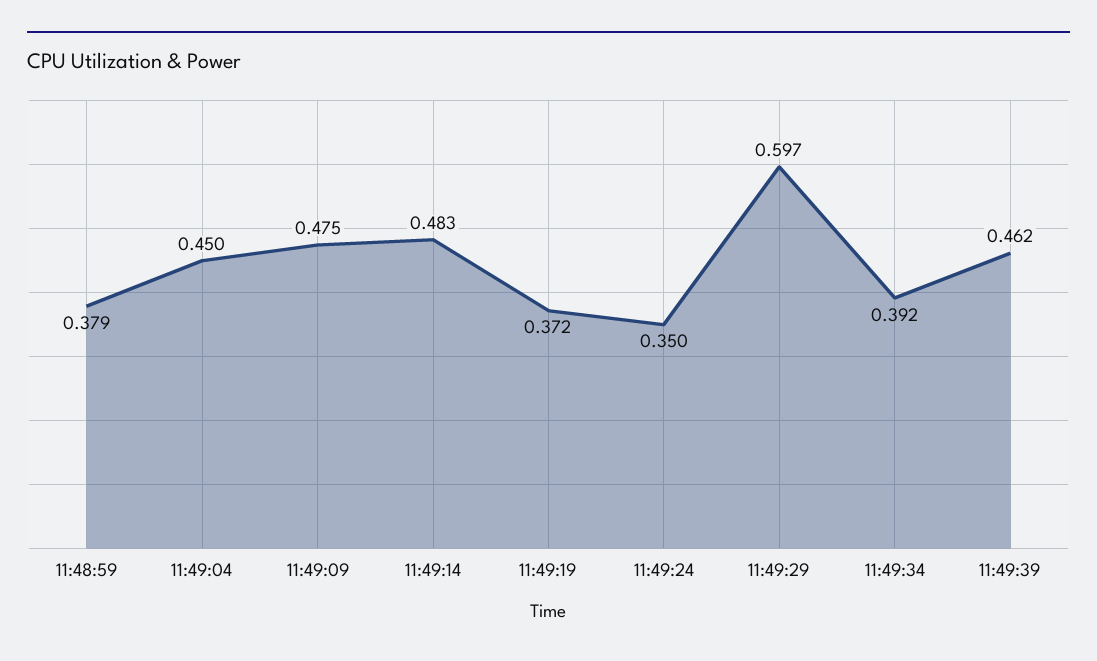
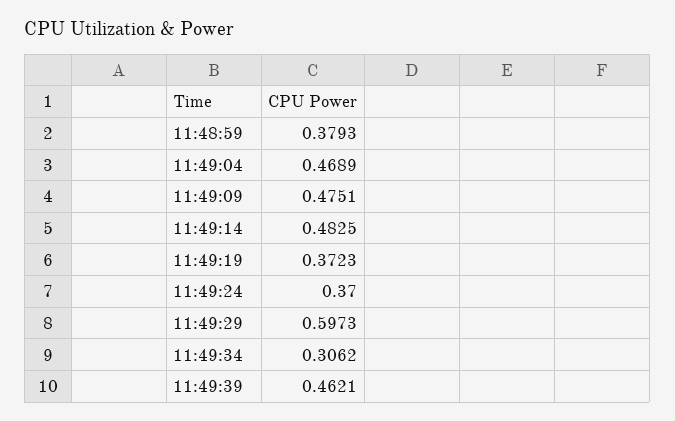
11:49:04: 0.45 -> 0.4689
11:49:24: 0.35 -> 0.37
11:49:34: 0.392 -> 0.3062

